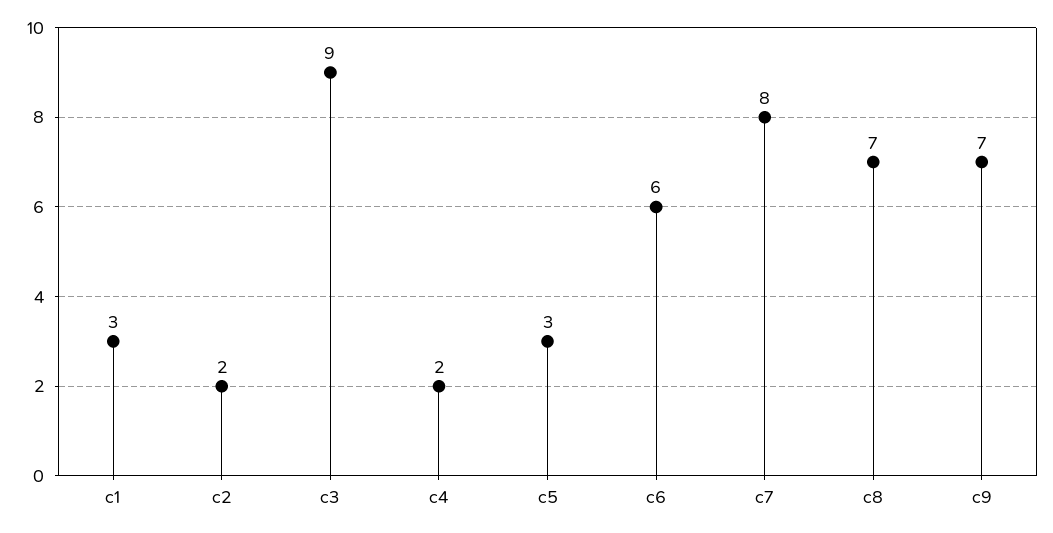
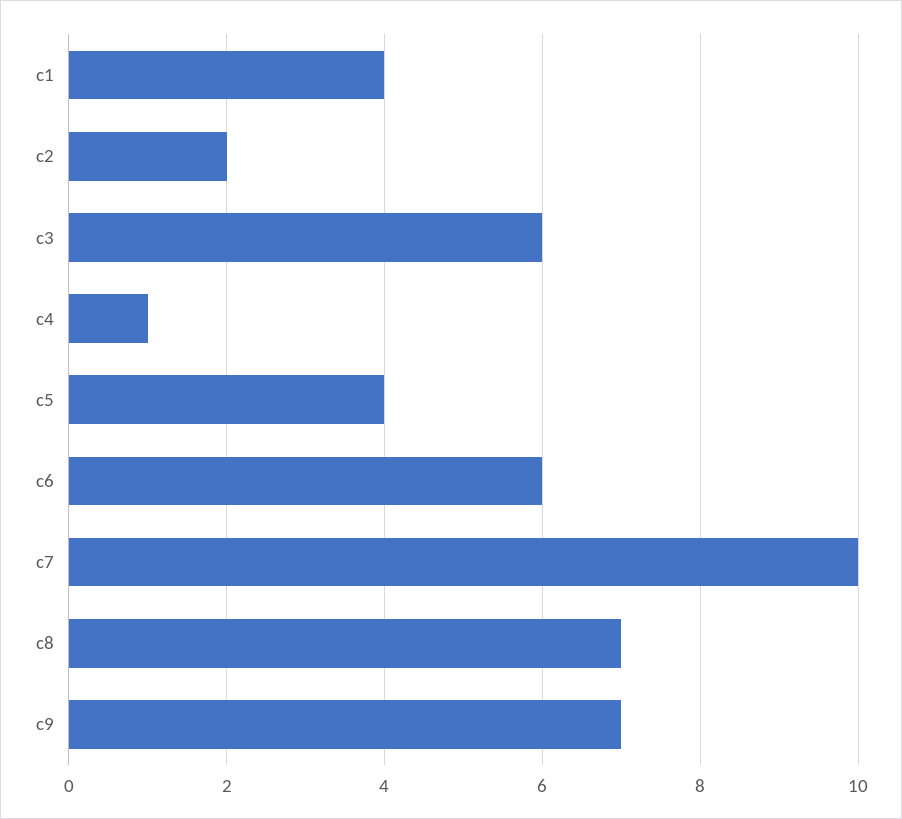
c1: 3 -> 4
c3: 9 -> 6
c4: 2 -> 1
c5: 3 -> 4
c7: 8 -> 10

